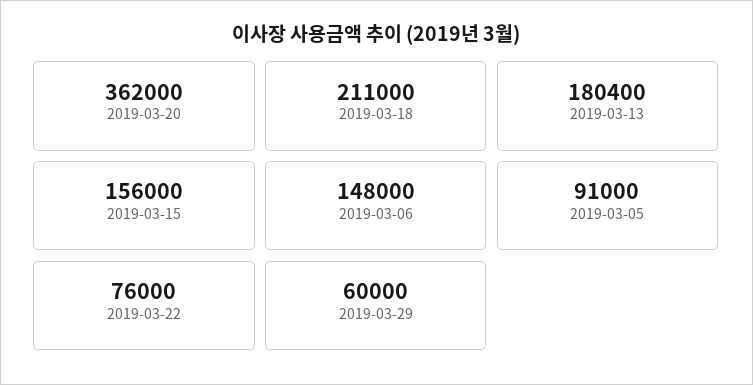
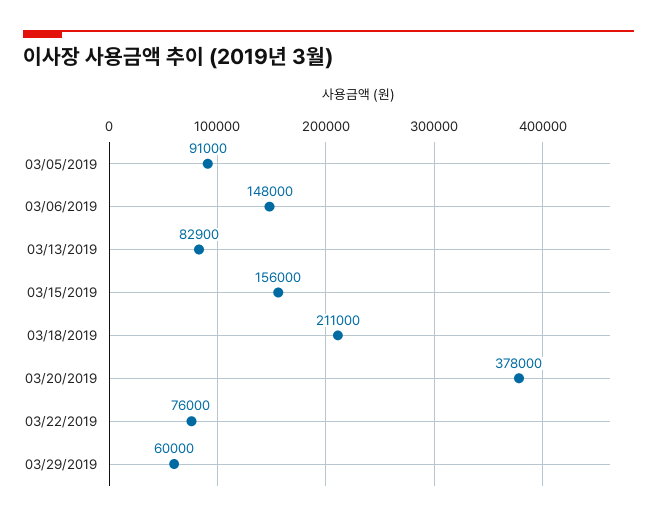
2019-03-20: 362000 -> 378000
2019-03-13: 180400 -> 82900

